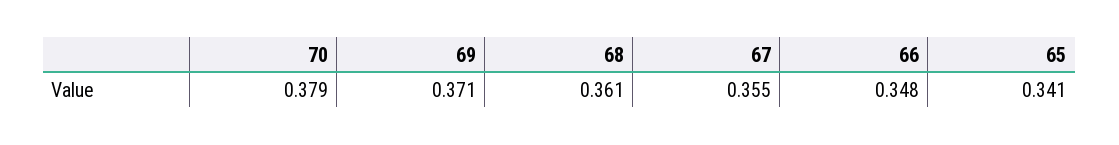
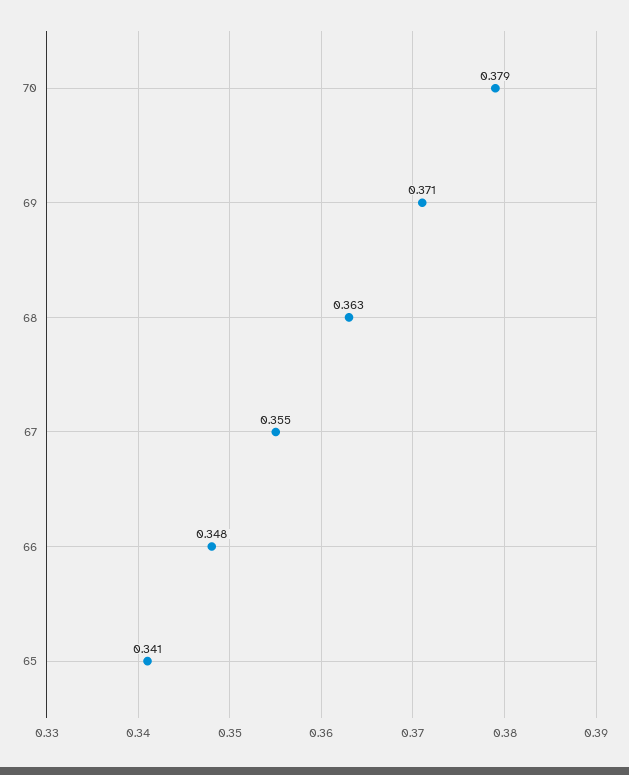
68: 0.361 -> 0.363

